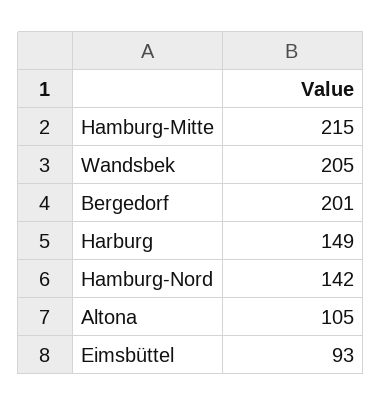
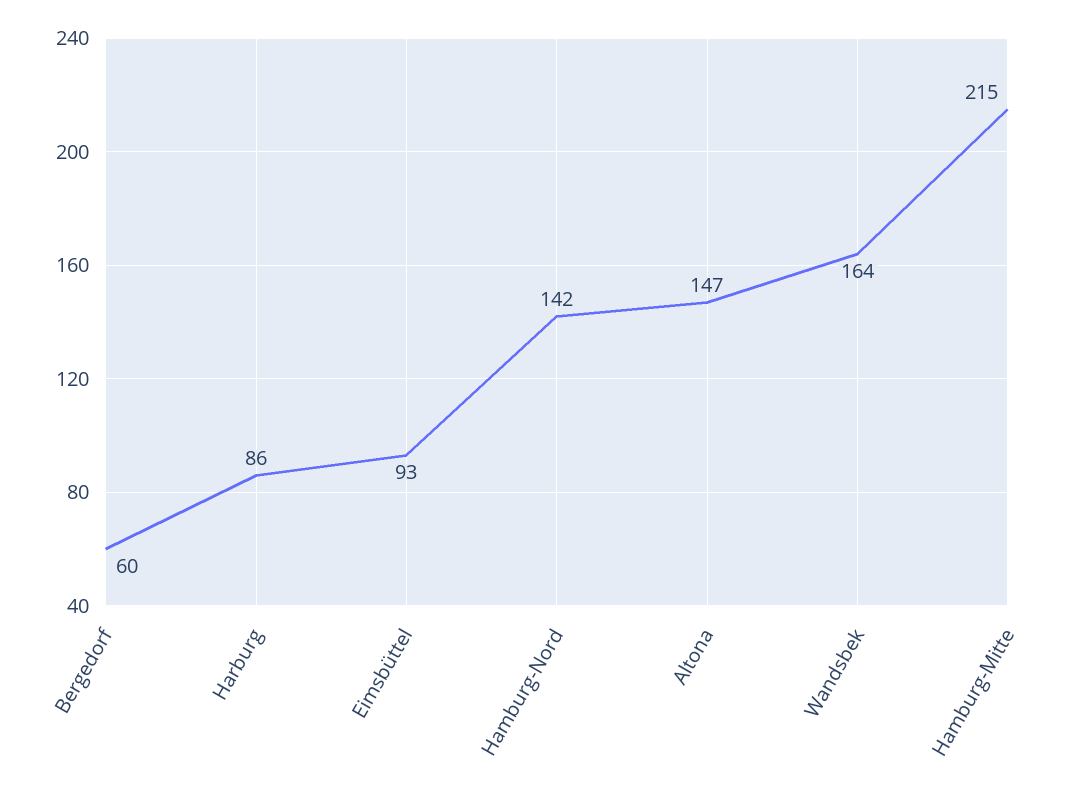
Wandsbek: 205 -> 164
Bergedorf: 201 -> 60
Harburg: 149 -> 86
Altona: 105 -> 147

